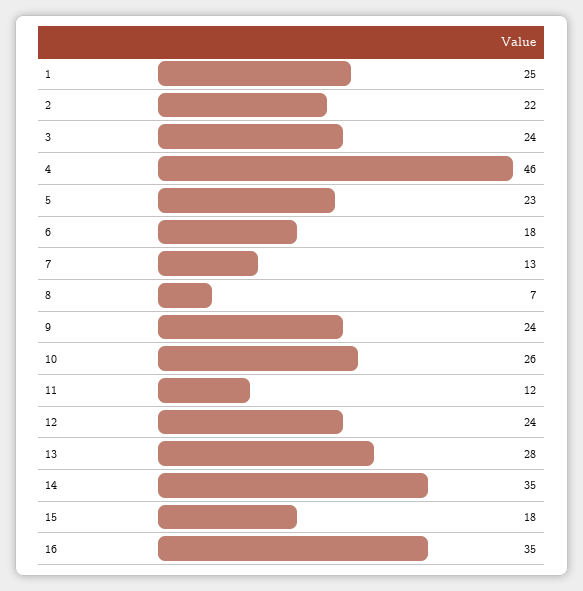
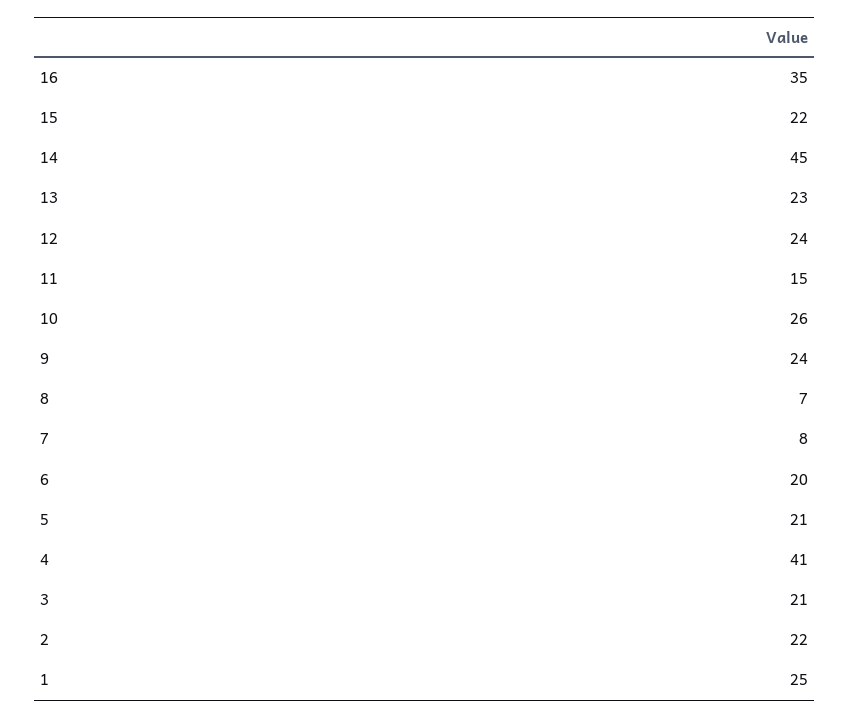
3: 24 -> 21
4: 46 -> 41
5: 23 -> 21
6: 18 -> 20
7: 13 -> 8
11: 12 -> 15
13: 28 -> 23
14: 35 -> 45
15: 18 -> 22

